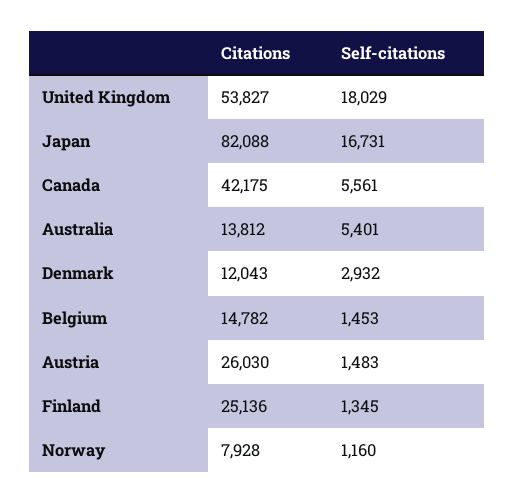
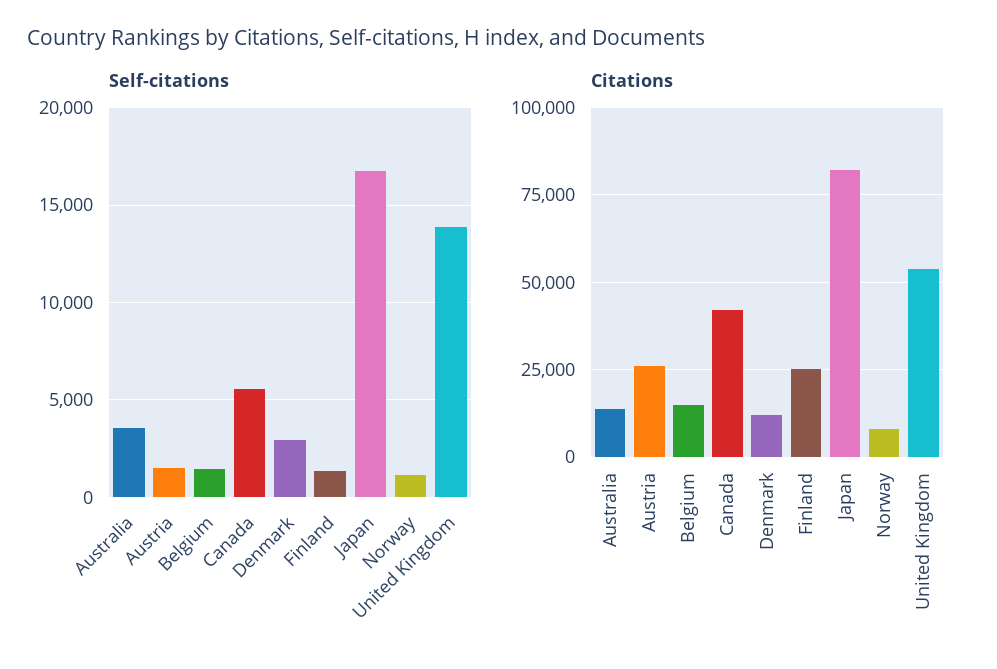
Self-citations, United Kingdom: 18029 -> 14000
Self-citations, Australia: 5401 -> 3500

